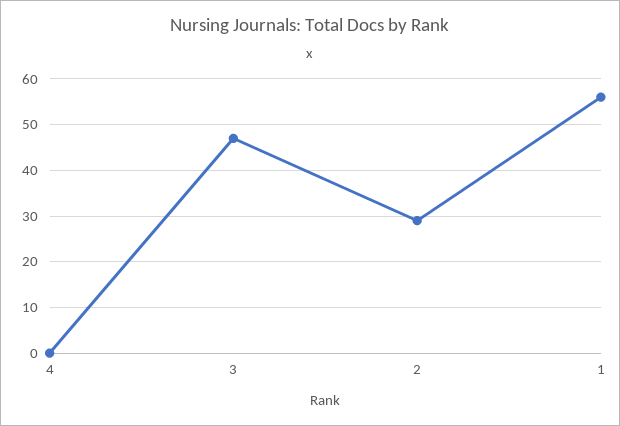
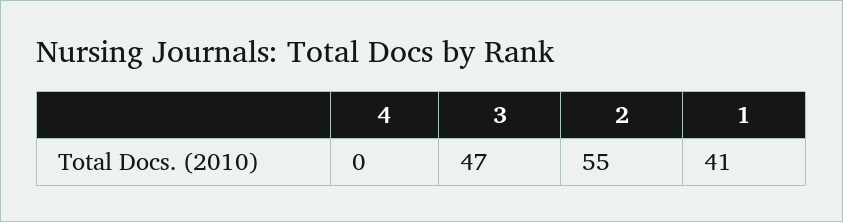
2: 30 -> 55
1: 55 -> 41

